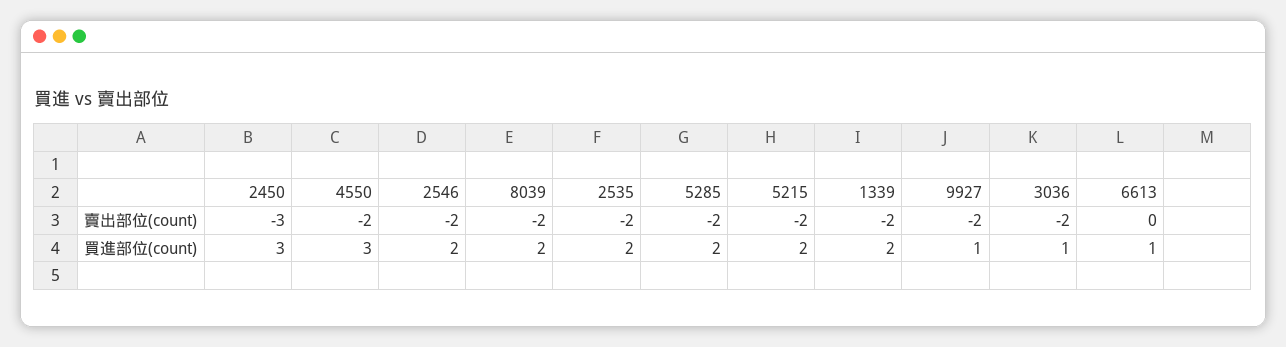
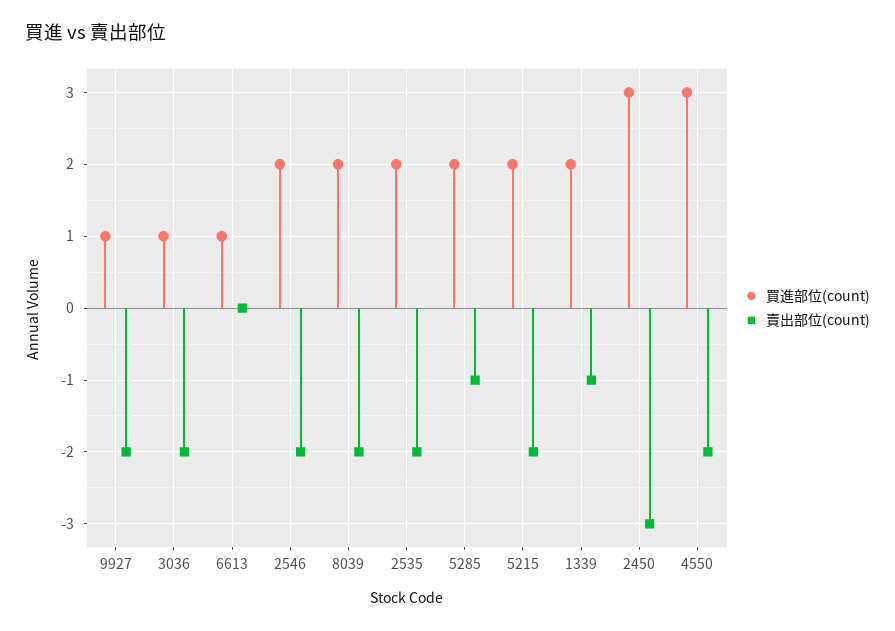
賣出部位(count), 5285: -2 -> -1
賣出部位(count), 1339: -2 -> -1

